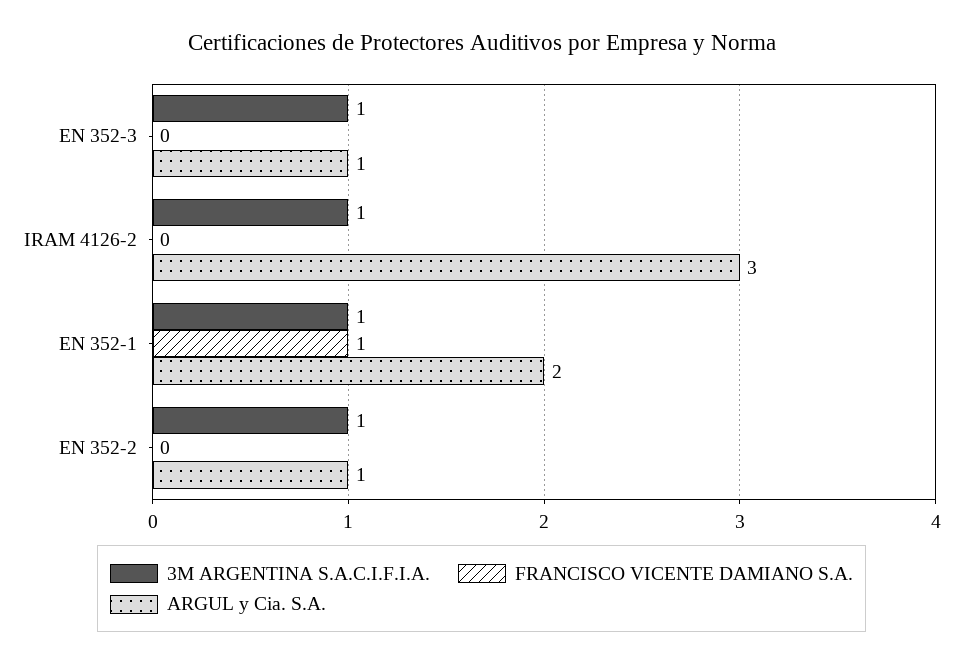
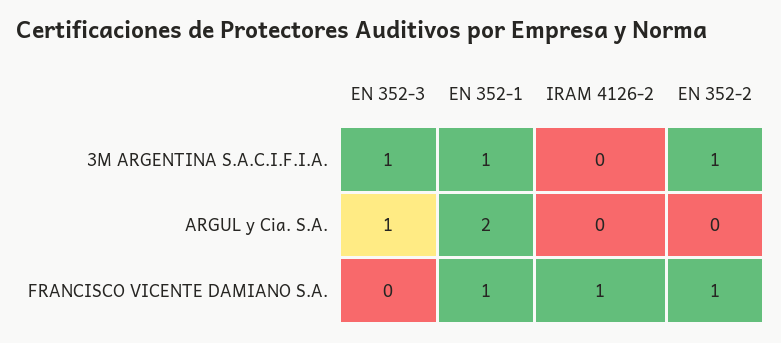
3M ARGENTINA S.A.C.I.F.I.A., IRAM 4126-2: 1 -> 0
FRANCISCO VICENTE DAMIANO S.A., IRAM 4126-2: 0 -> 1
ARGUL y Cia. S.A., IRAM 4126-2: 3 -> 0
FRANCISCO VICENTE DAMIANO S.A., EN 352-2: 0 -> 1
ARGUL y Cia. S.A., EN 352-2: 1 -> 0

